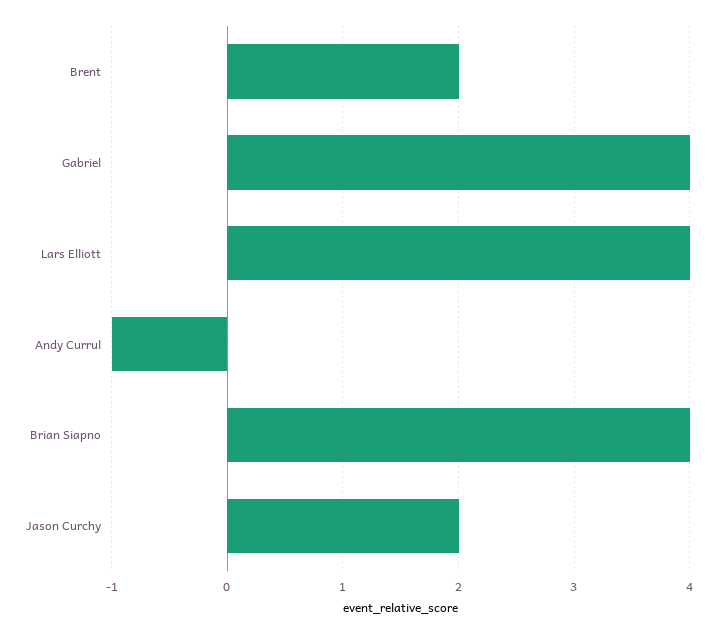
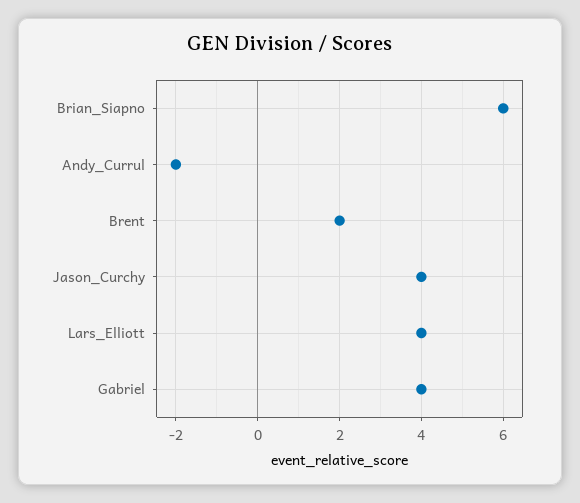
Andy Currul: -1 -> -2
Brian Siapno: 4 -> 6
Jason Curchy: 2 -> 4

